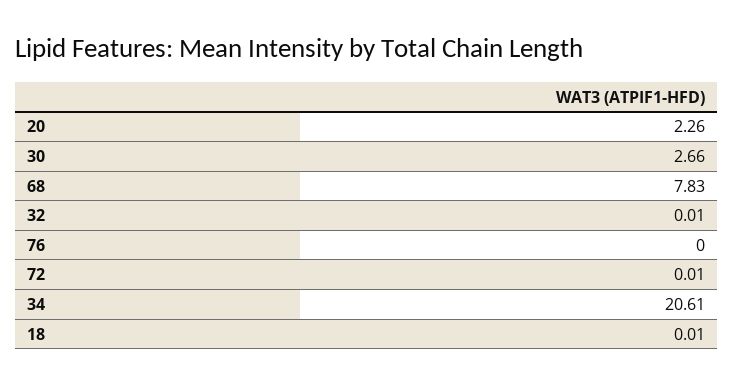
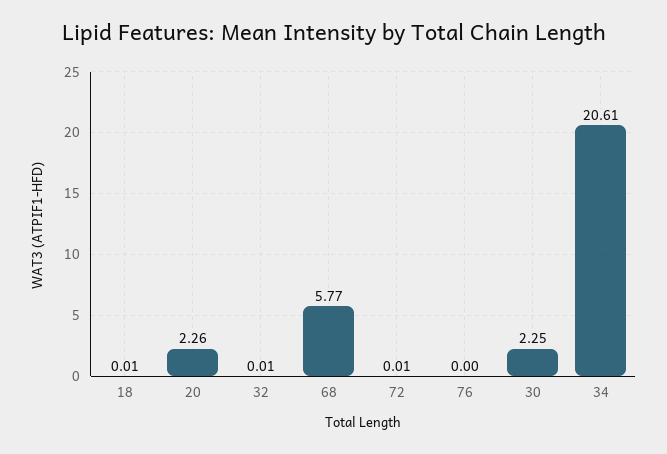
30: 2.66 -> 2.25
68: 7.83 -> 5.77

